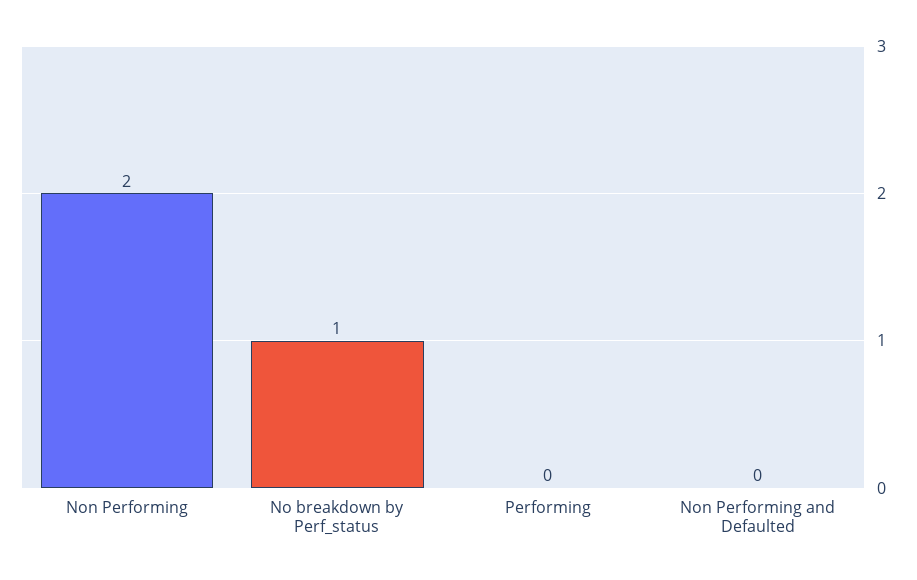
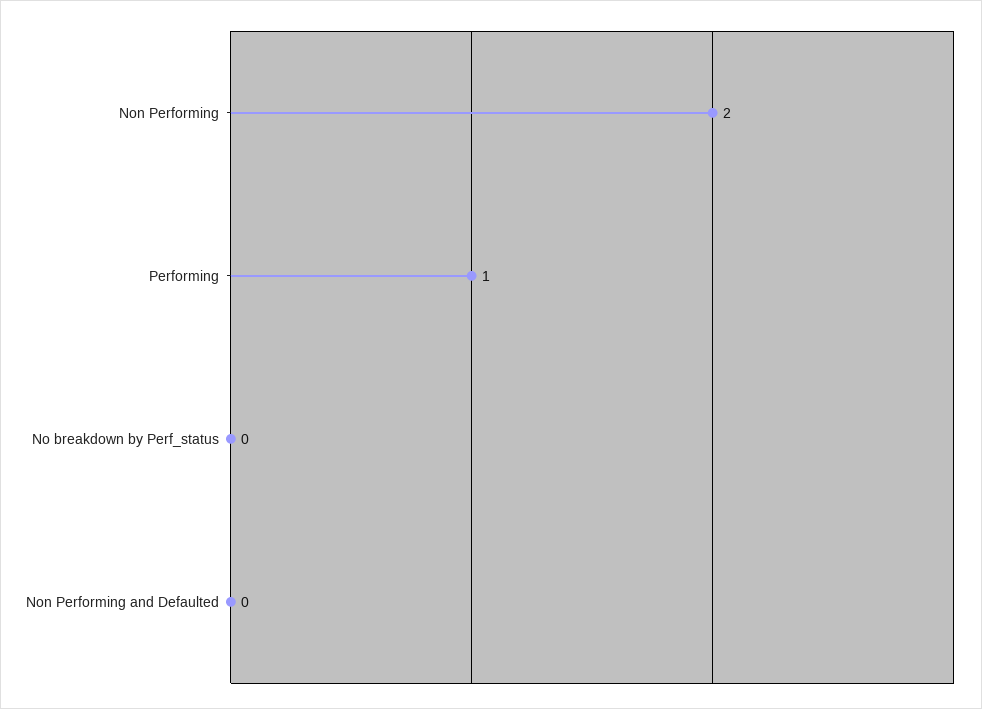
No breakdown by Perf_status: 1 -> 0
Performing: 0 -> 1

